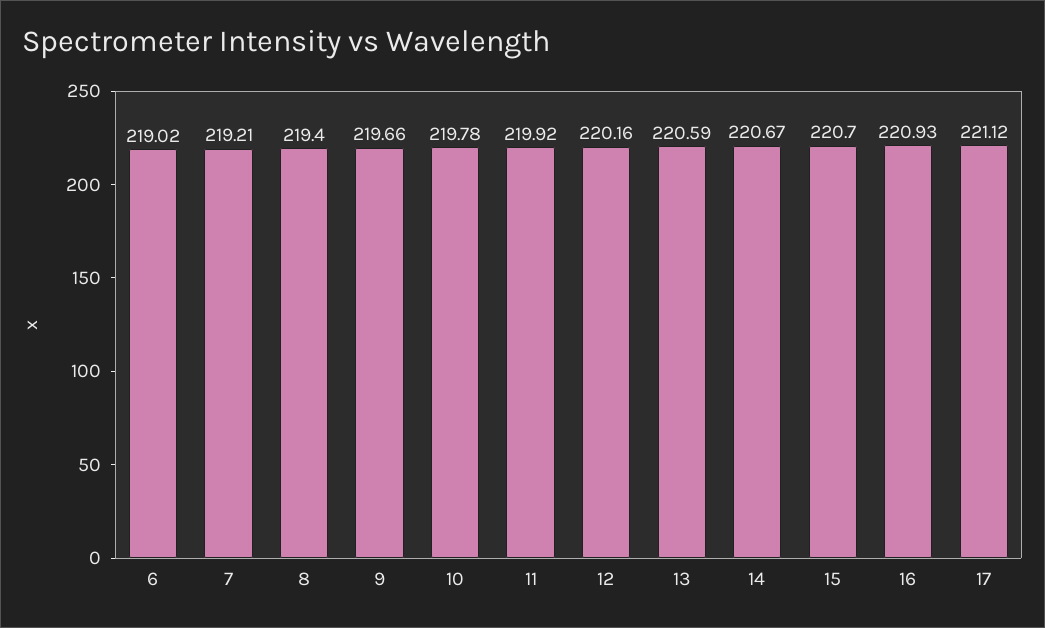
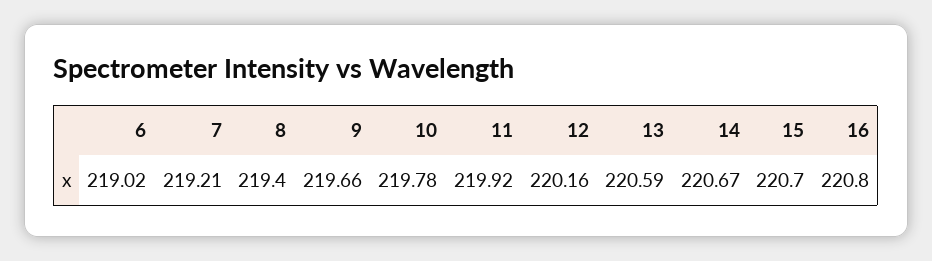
16: 220.93 -> 220.8
17: 221.12 -> none

